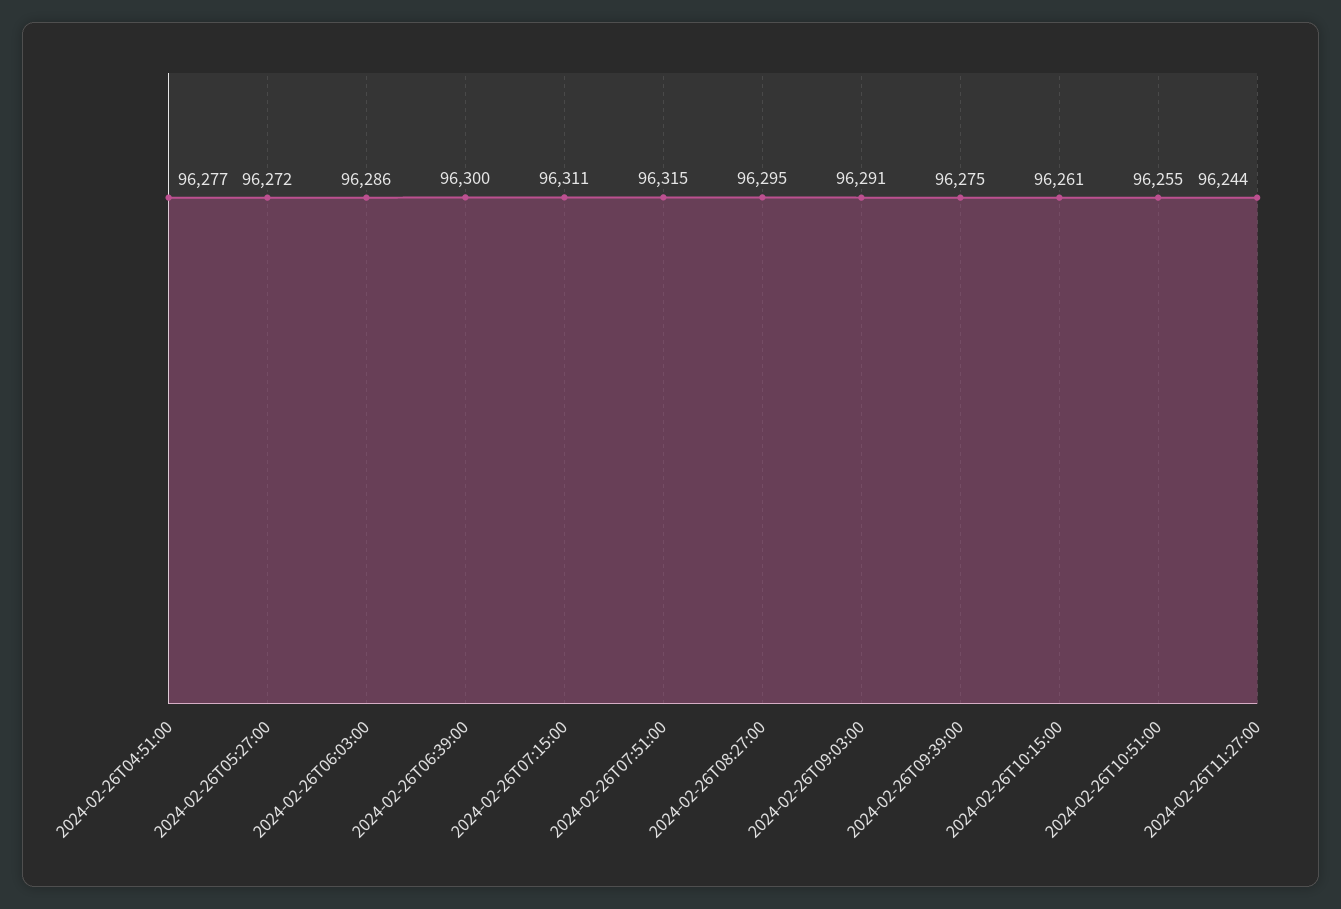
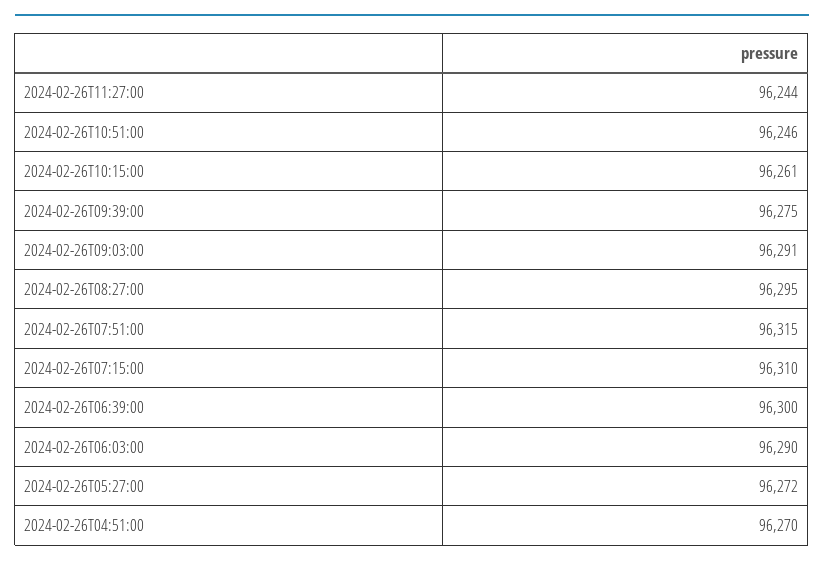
2024-02-26T04:51:00: 96277 -> 96270
2024-02-26T06:03:00: 96286 -> 96290
2024-02-26T07:15:00: 96311 -> 96310
2024-02-26T10:51:00: 96255 -> 96246

